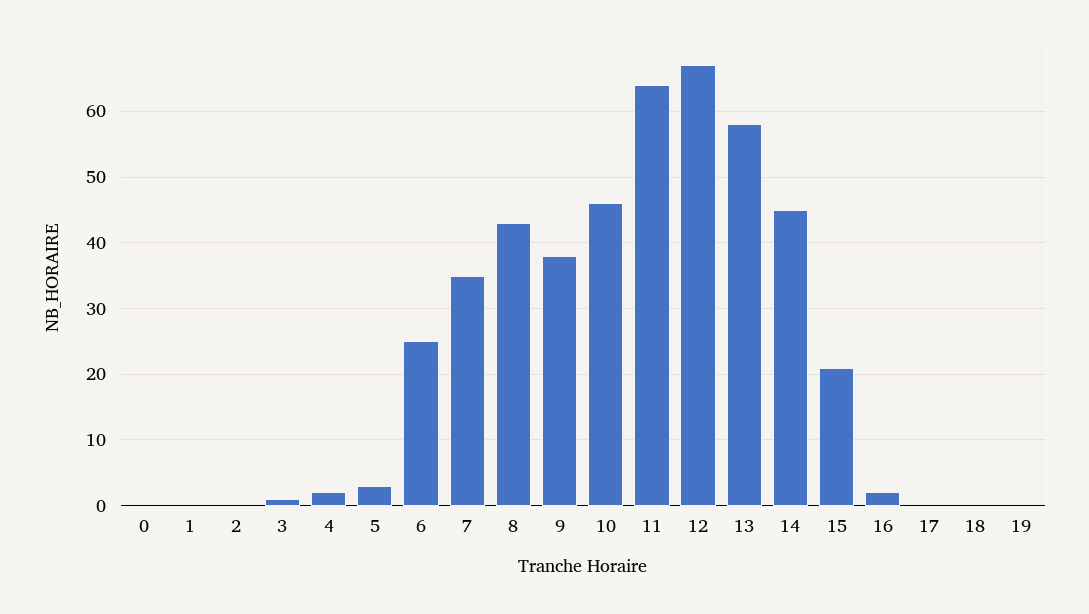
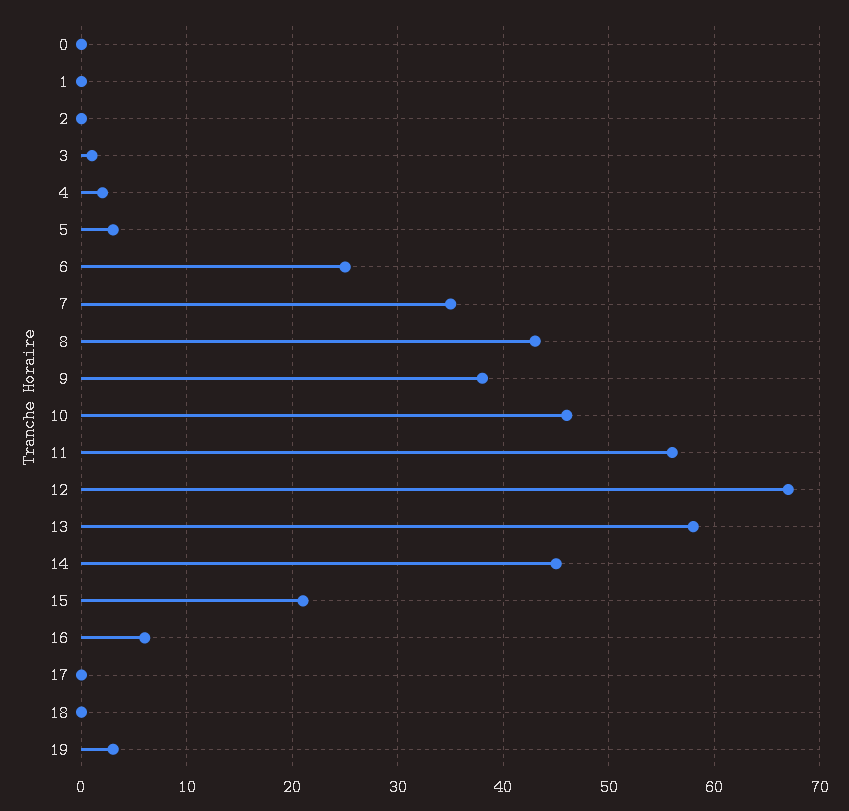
11: 64 -> 56
16: 2 -> 6
19: 0 -> 3

